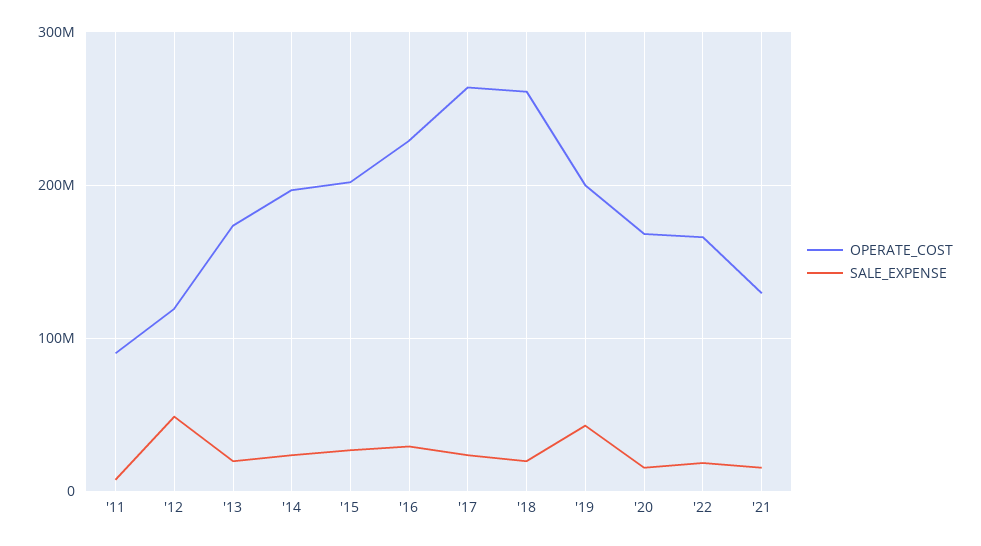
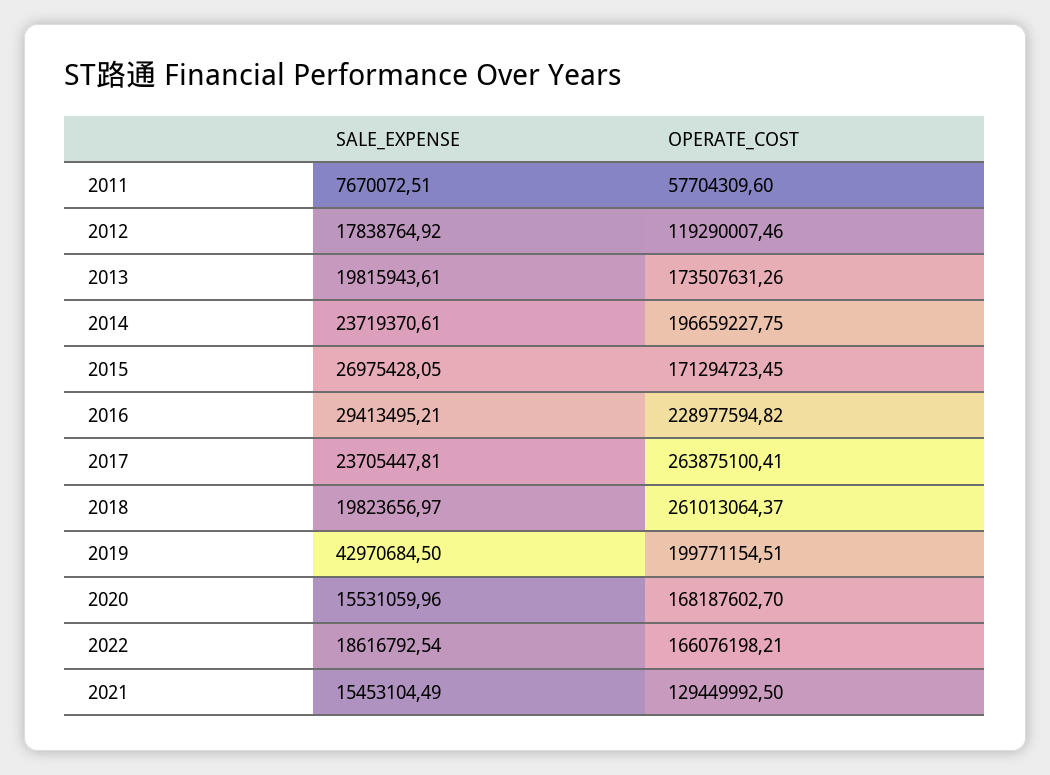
OPERATE_COST, '11: 90000000 -> 57704309.6
SALE_EXPENSE, '12: 50000000 -> 17838764.92
OPERATE_COST, '15: 200000000 -> 171294723.45

